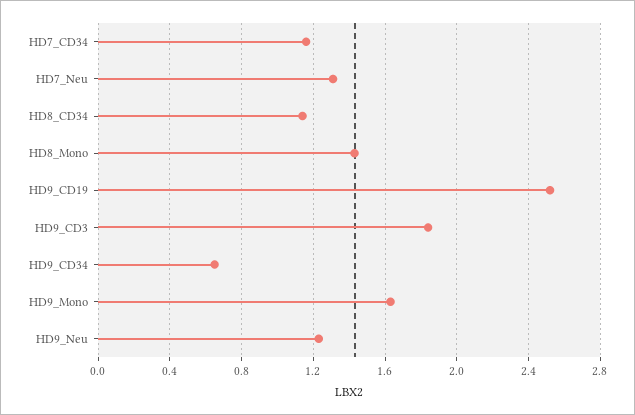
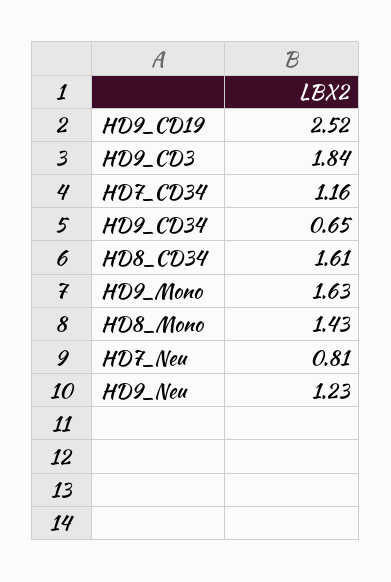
HD7_Neu: 1.3 -> 0.81
HD8_CD34: 1.15 -> 1.61

